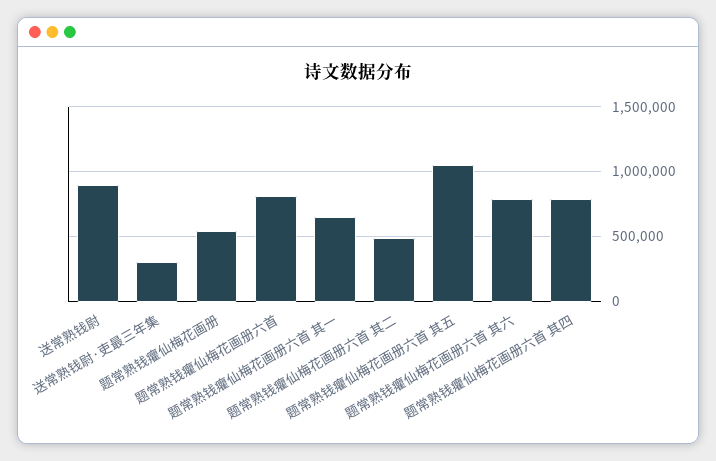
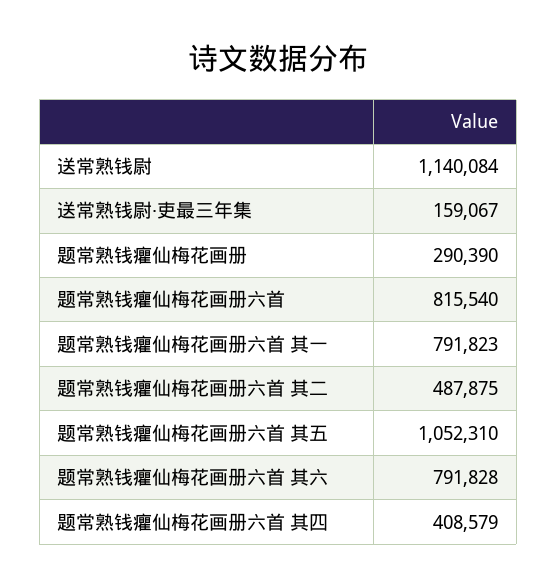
送常熟钱尉: 900000 -> 1140084
送常熟钱尉·吏最三年集: 300000 -> 159067
题常熟钱癯仙梅花画册: 550000 -> 290390
题常熟钱癯仙梅花画册六首 其一: 650000 -> 791823
题常熟钱癯仙梅花画册六首 其四: 800000 -> 408579

